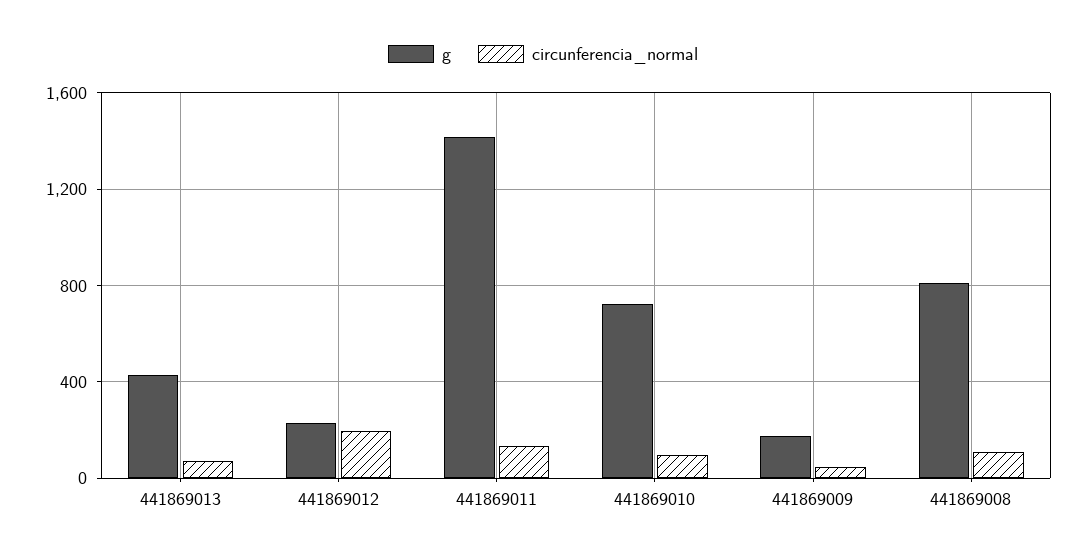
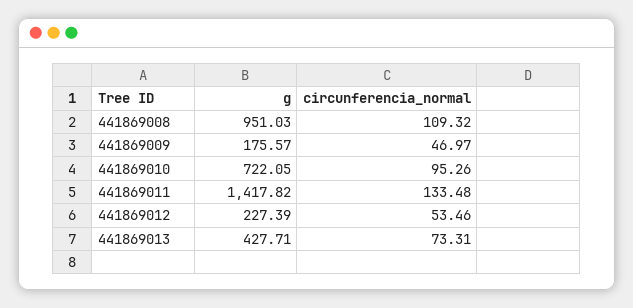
circunferencia_normal, 441869012: 200 -> 53.46
g, 441869008: 800 -> 951.03

